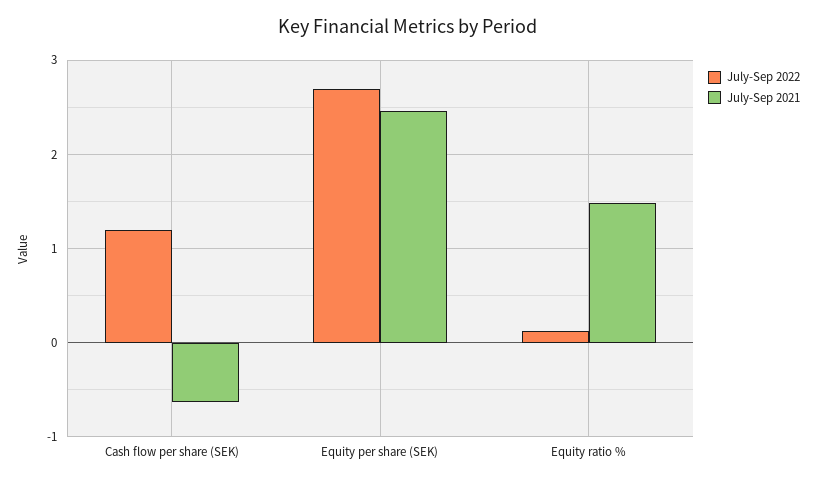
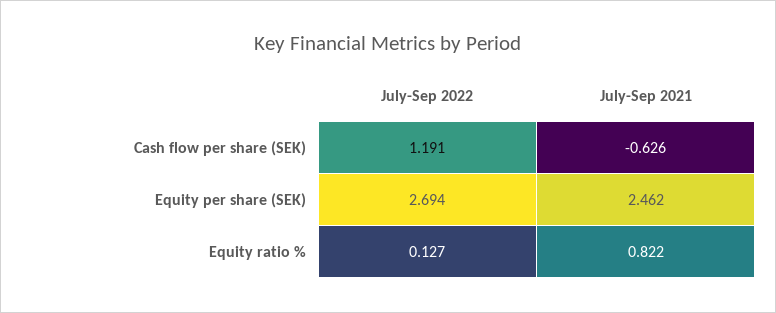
July-Sep 2021, Equity ratio %: 1.5 -> 0.822

